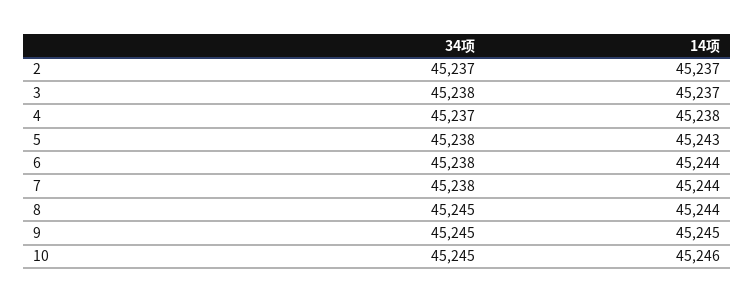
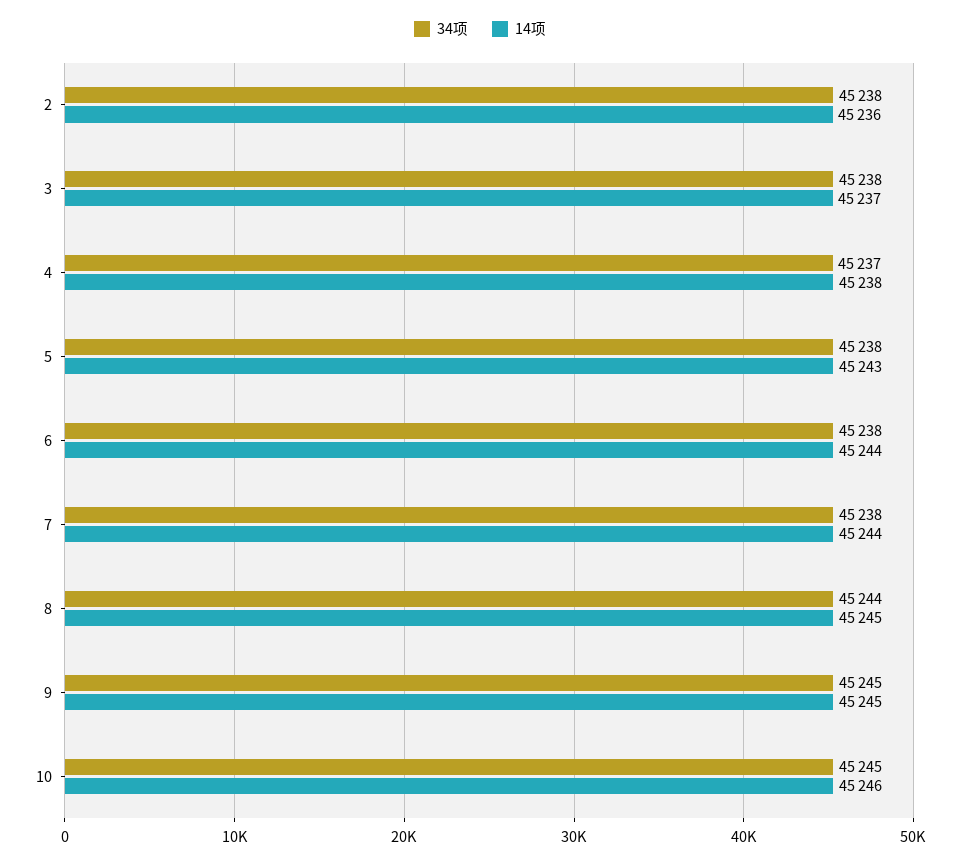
34项, 2: 45237 -> 45238
14项, 2: 45237 -> 45236
34项, 8: 45245 -> 45244
14项, 8: 45244 -> 45245

